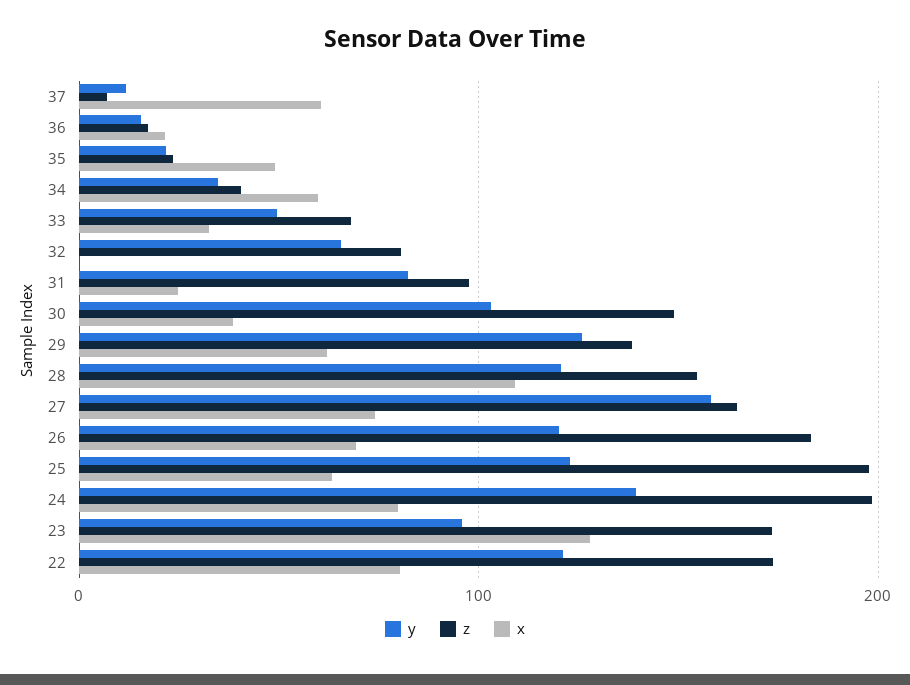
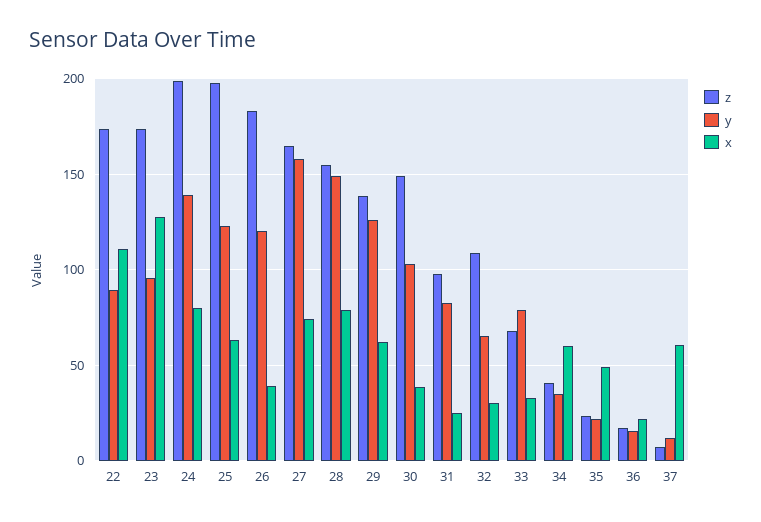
y, 33: 50 -> 80
z, 32: 80 -> 110
x, 32: 0 -> 30
y, 28: 120 -> 150
x, 28: 110 -> 80
x, 26: 70 -> 40
y, 22: 120 -> 90
x, 22: 80 -> 110

